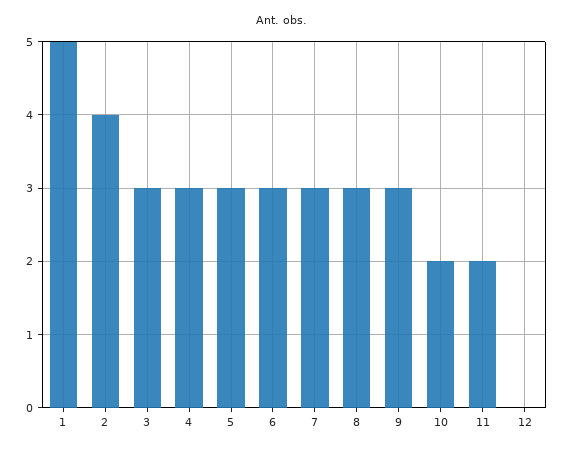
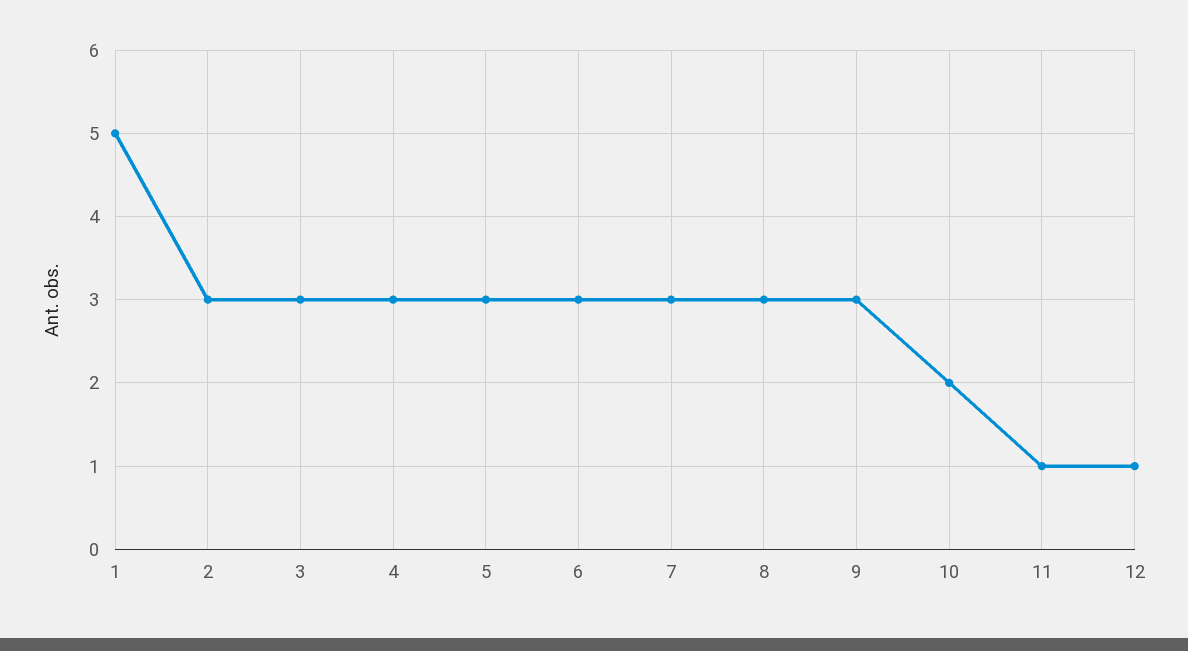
2: 4 -> 3
11: 2 -> 1
12: 0 -> 1

